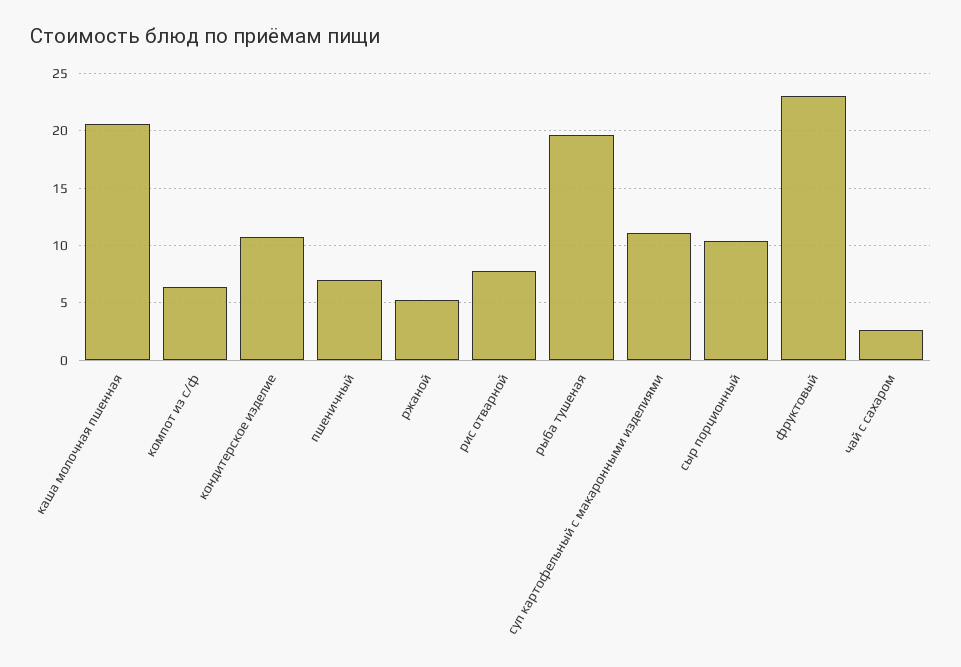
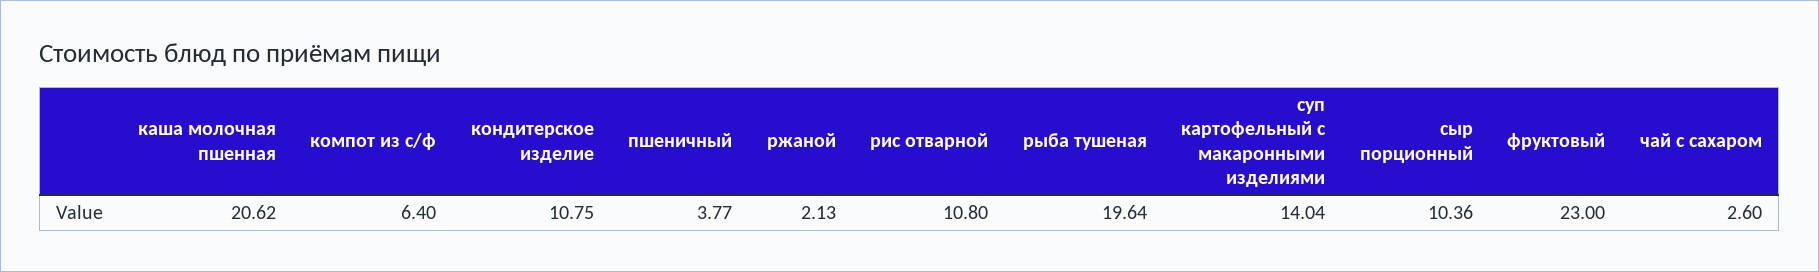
пшеничный: 7 -> 3.77
ржаной: 5 -> 2.13
рис отварной: 8 -> 10.8
суп картофельный с макаронными изделиями: 11 -> 14.04

